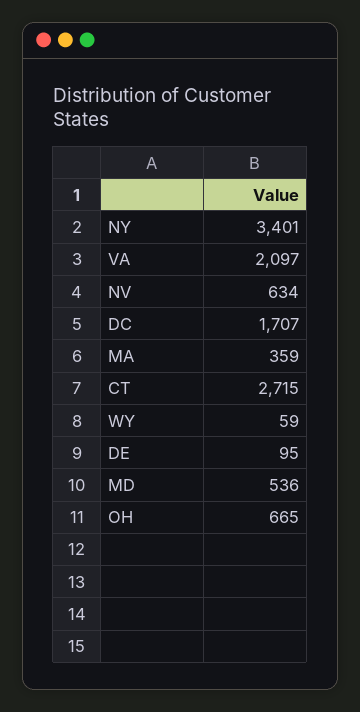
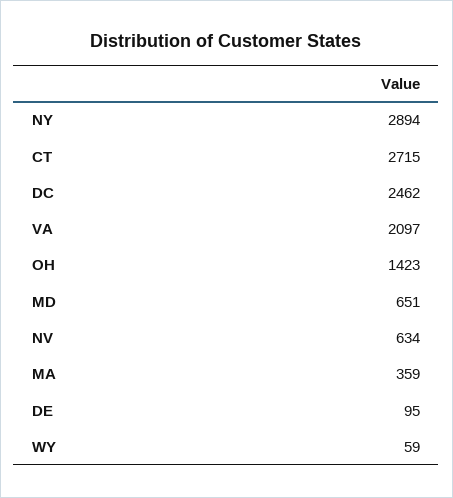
NY: 3401 -> 2894
DC: 1707 -> 2462
MD: 536 -> 651
OH: 665 -> 1423

